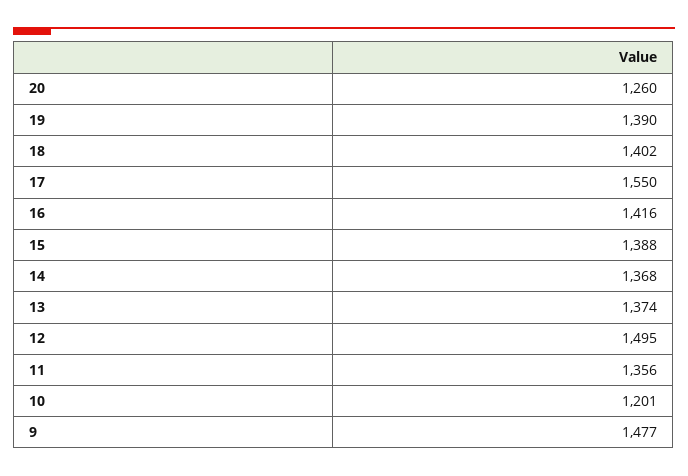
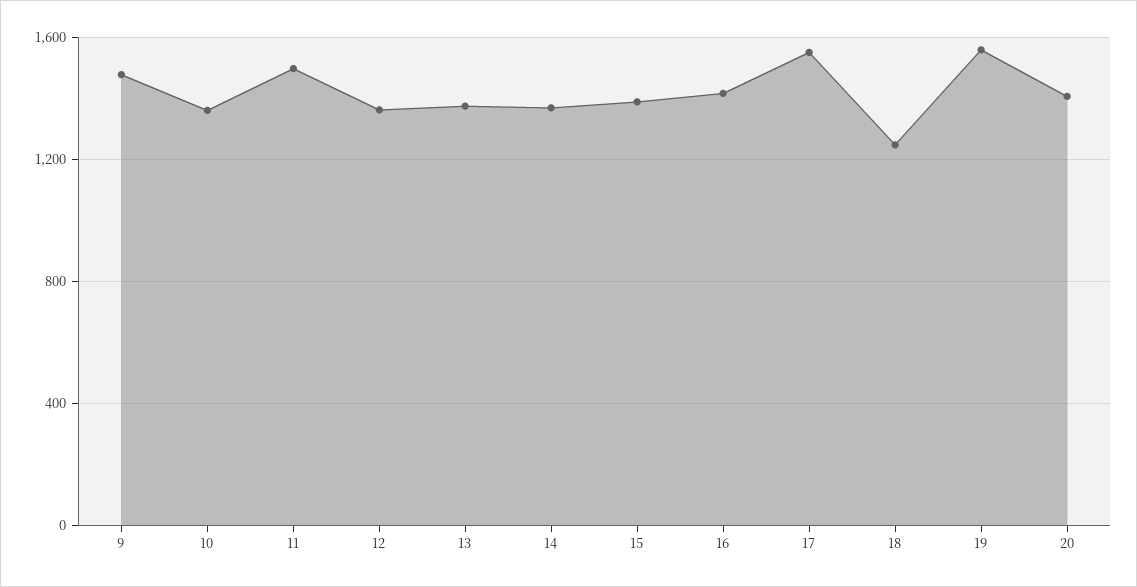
20: 1260 -> 1400
19: 1390 -> 1550
18: 1402 -> 1250
12: 1495 -> 1350
11: 1356 -> 1500
10: 1201 -> 1350

